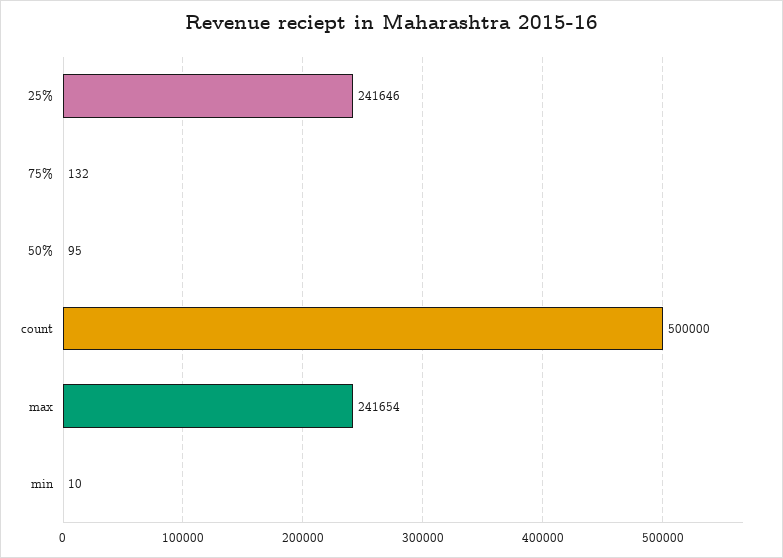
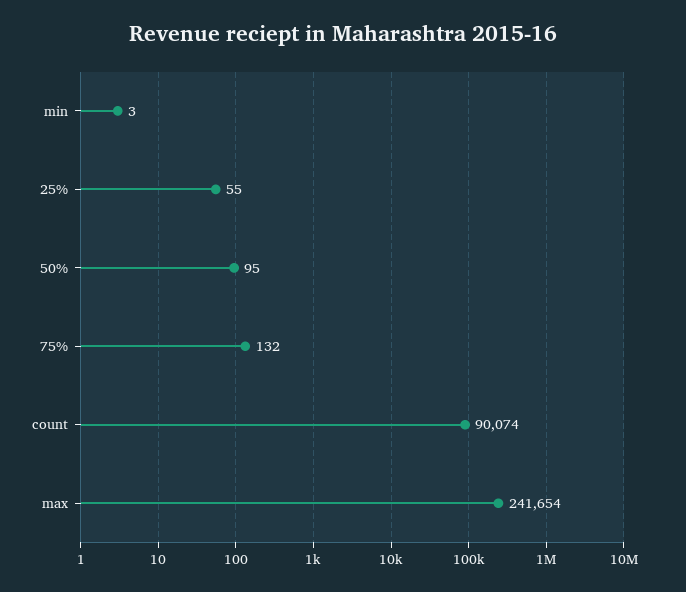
25%: 241646 -> 55
count: 500000 -> 90074
min: 10 -> 3

